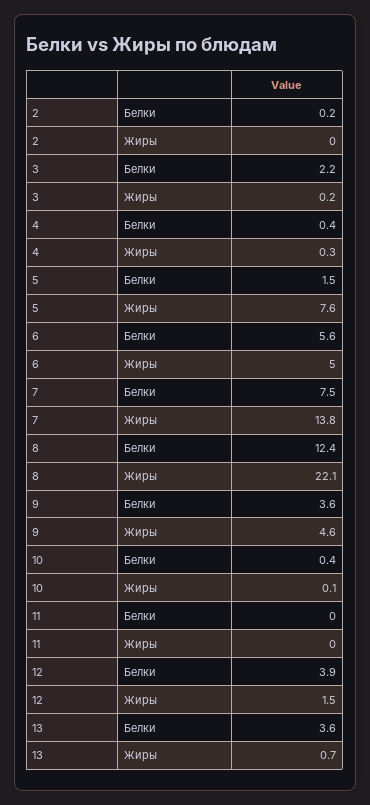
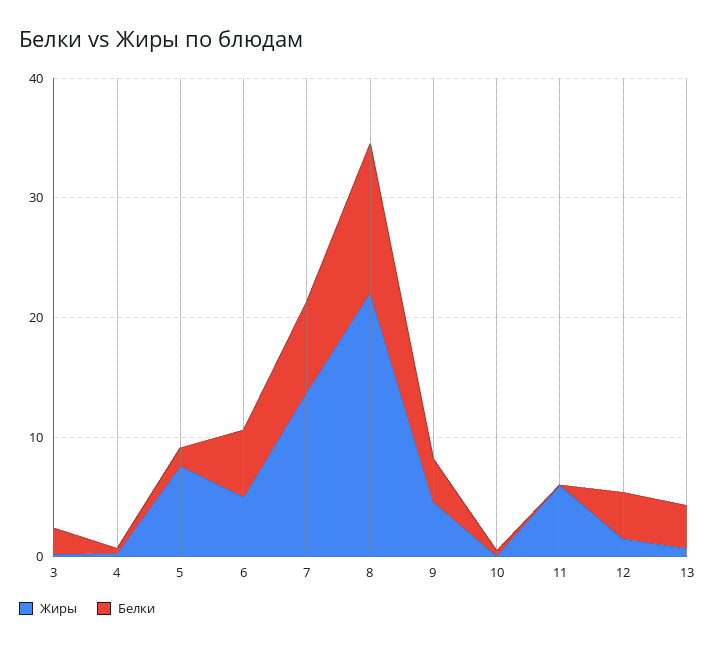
Белки, 2: 0.2 -> none
Жиры, 2: 0 -> none
Жиры, 11: 0 -> 6

